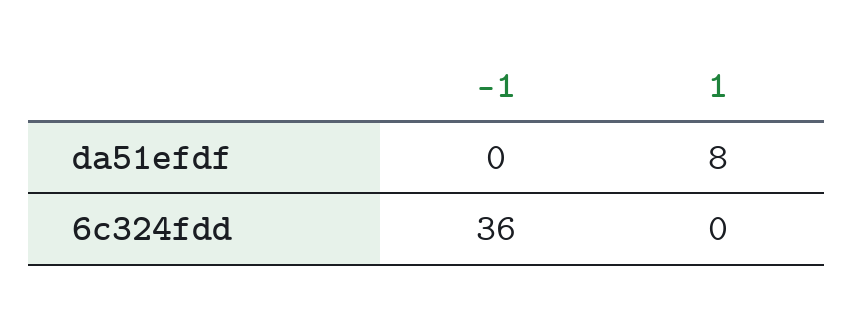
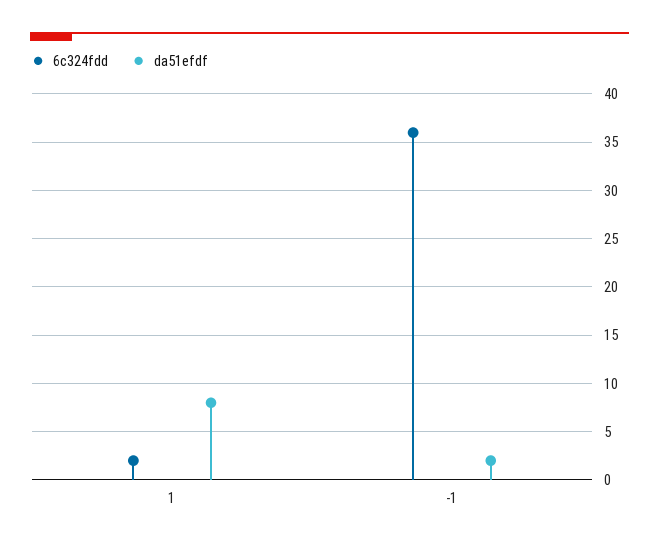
da51efdf, -1: 0 -> 2
6c324fdd, 1: 0 -> 2

